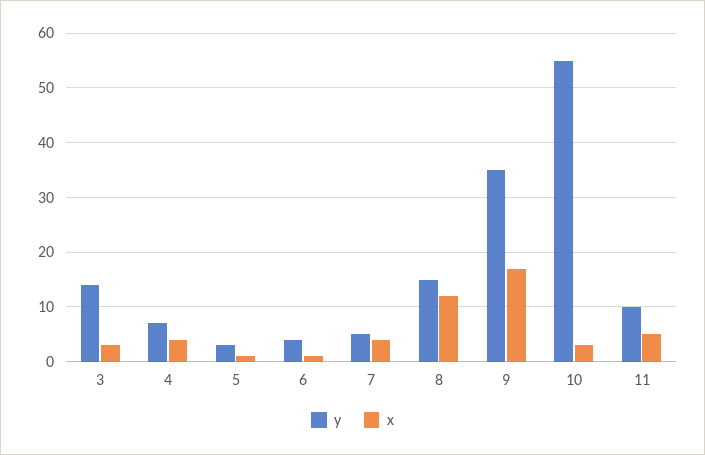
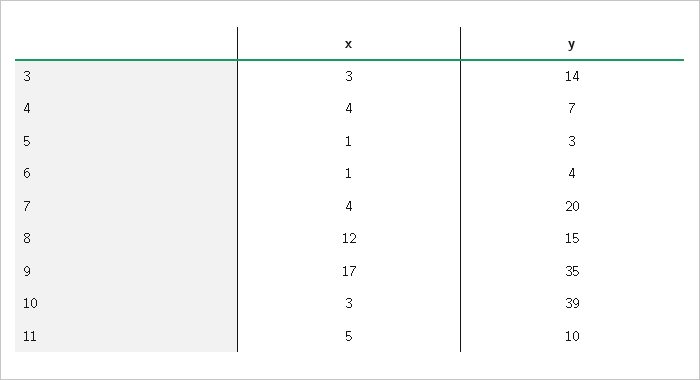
y, 7: 5 -> 20
y, 10: 55 -> 39

